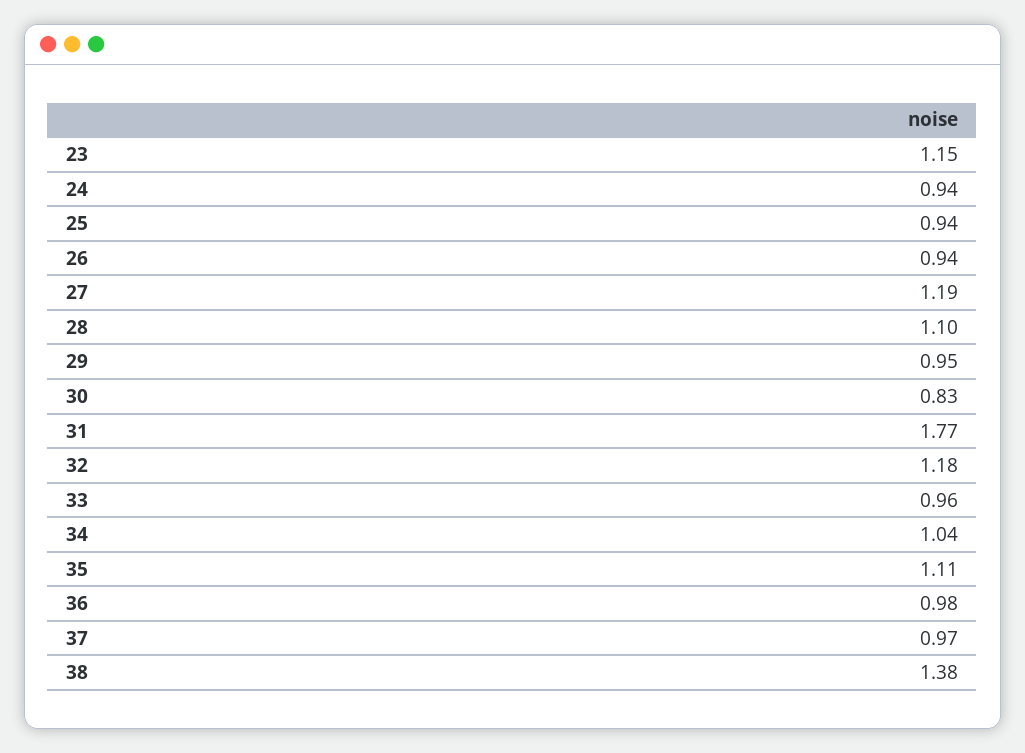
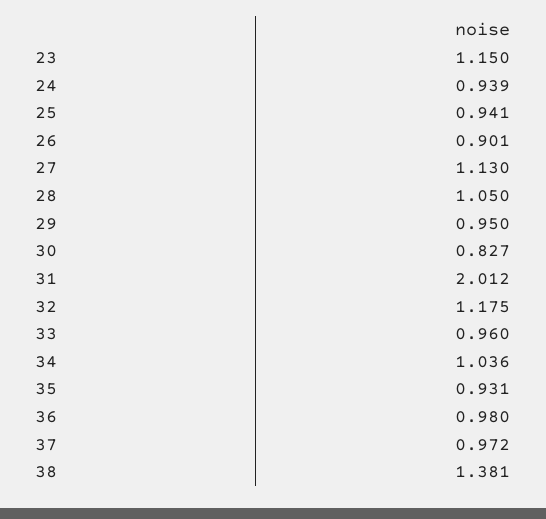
26: 0.94 -> 0.901
27: 1.19 -> 1.13
28: 1.1 -> 1.05
31: 1.77 -> 2.012
35: 1.11 -> 0.931

